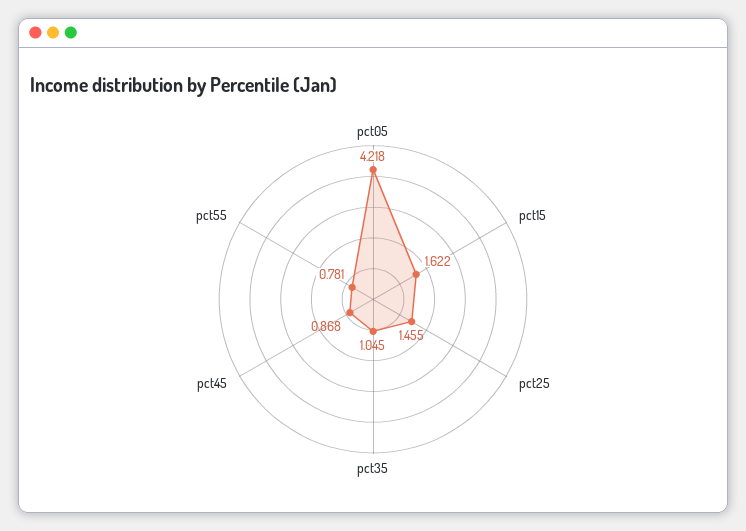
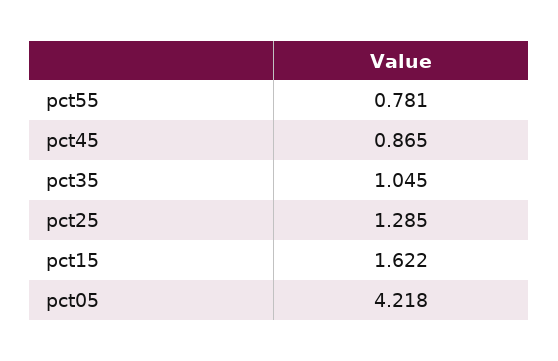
pct25: 1.455 -> 1.285
pct45: 0.868 -> 0.865

